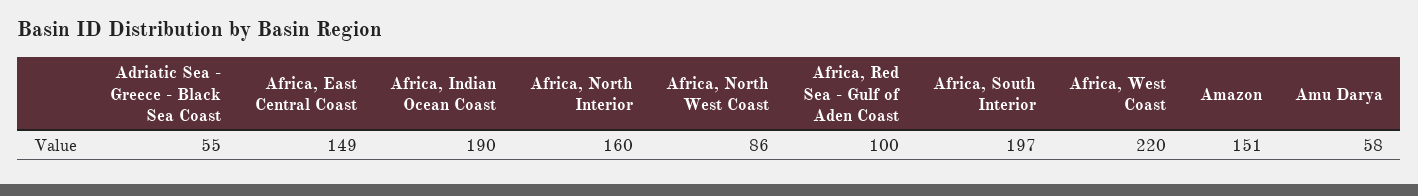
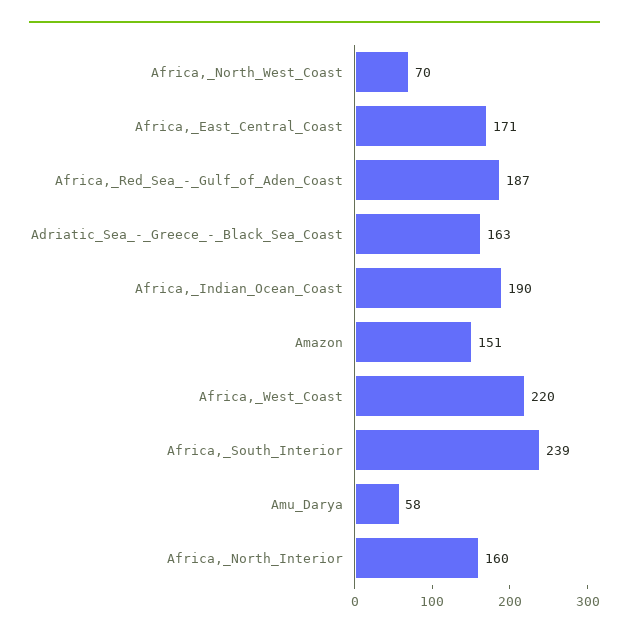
Adriatic Sea - Greece - Black Sea Coast: 55 -> 163
Africa, East Central Coast: 149 -> 171
Africa, North West Coast: 86 -> 70
Africa, Red Sea - Gulf of Aden Coast: 100 -> 187
Africa, South Interior: 197 -> 239

